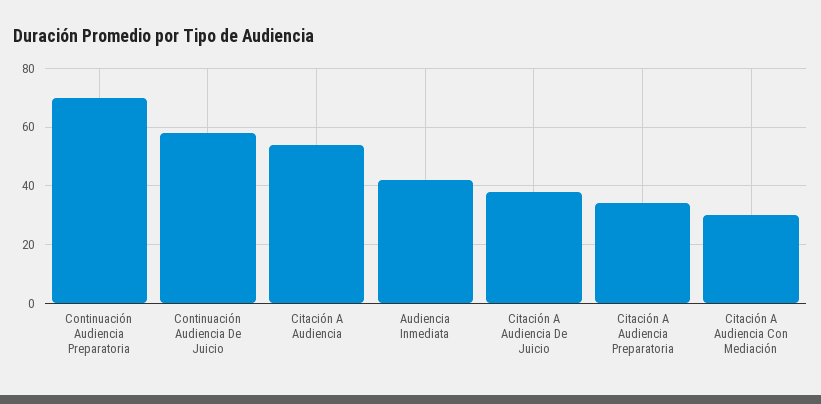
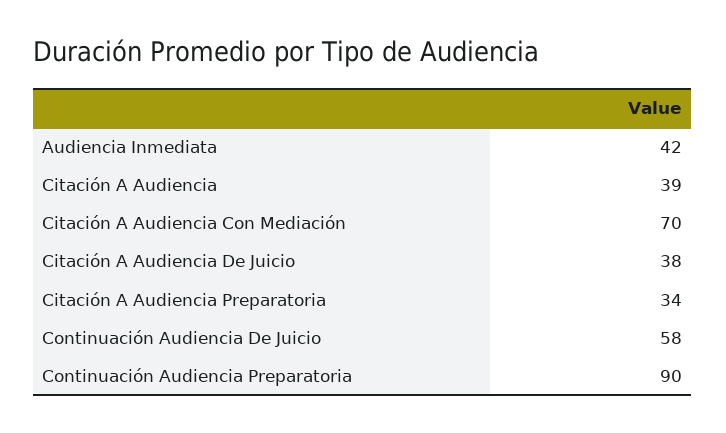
Continuación Audiencia Preparatoria: 70 -> 90
Citación A Audiencia: 55 -> 39
Citación A Audiencia Con Mediación: 30 -> 70

